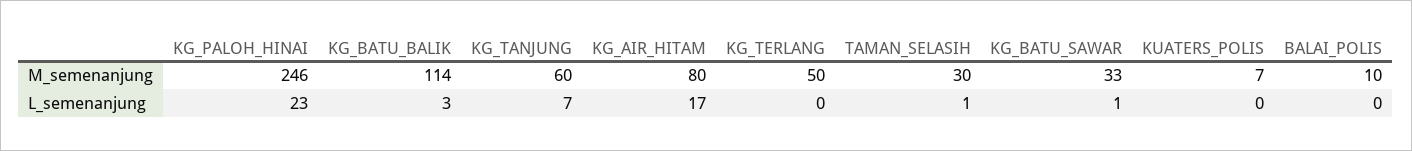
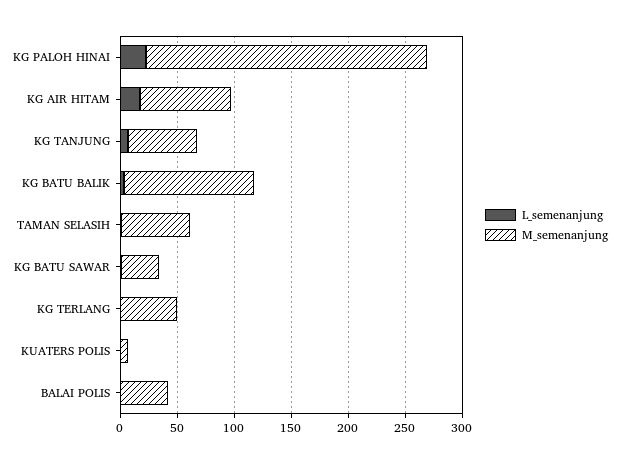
M_semenanjung, TAMAN_SELASIH: 30 -> 60
M_semenanjung, BALAI_POLIS: 10 -> 40

